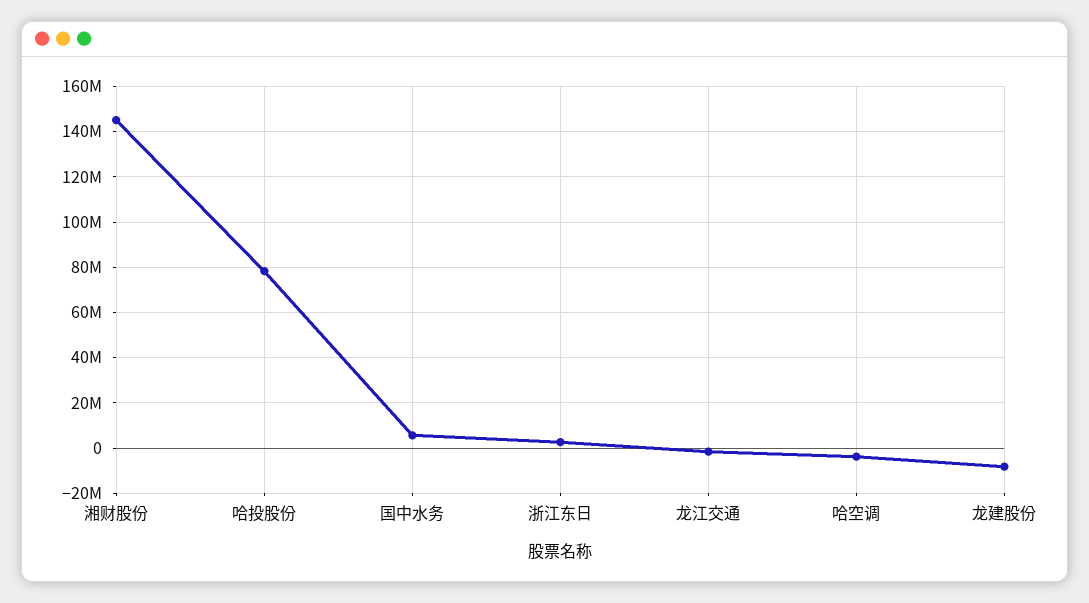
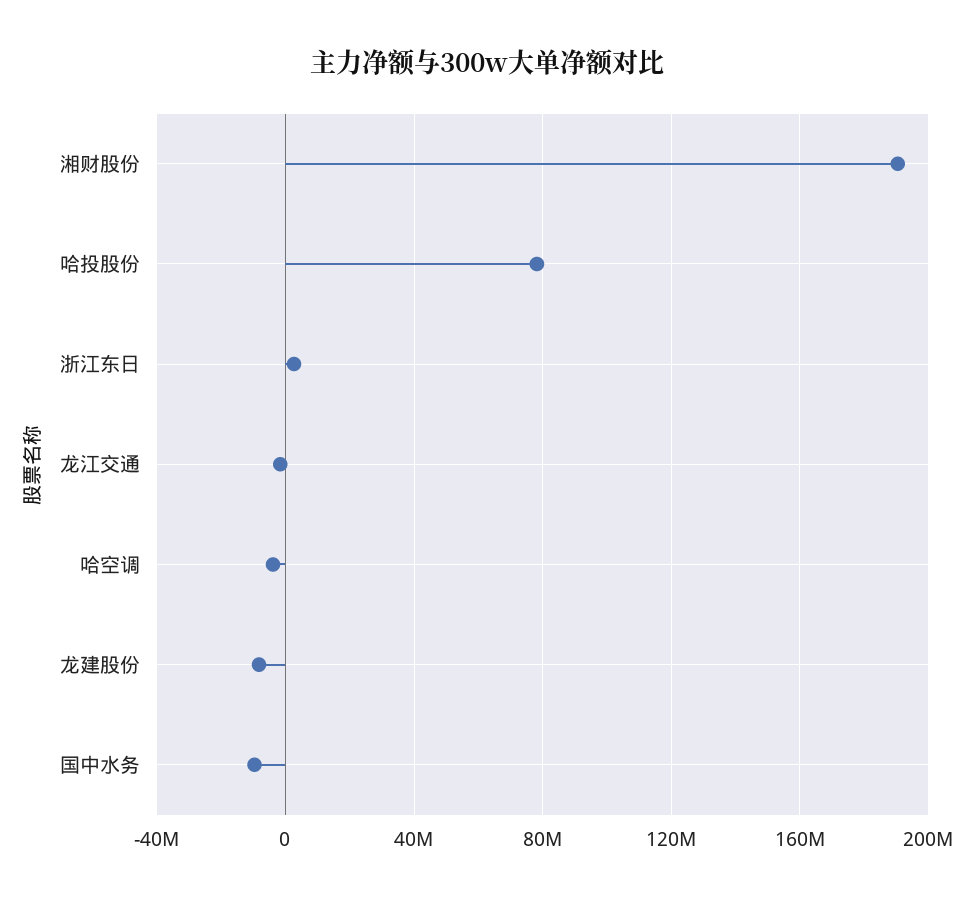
湘财股份: 145000000 -> 190000000
国中水务: 5000000 -> -10000000

